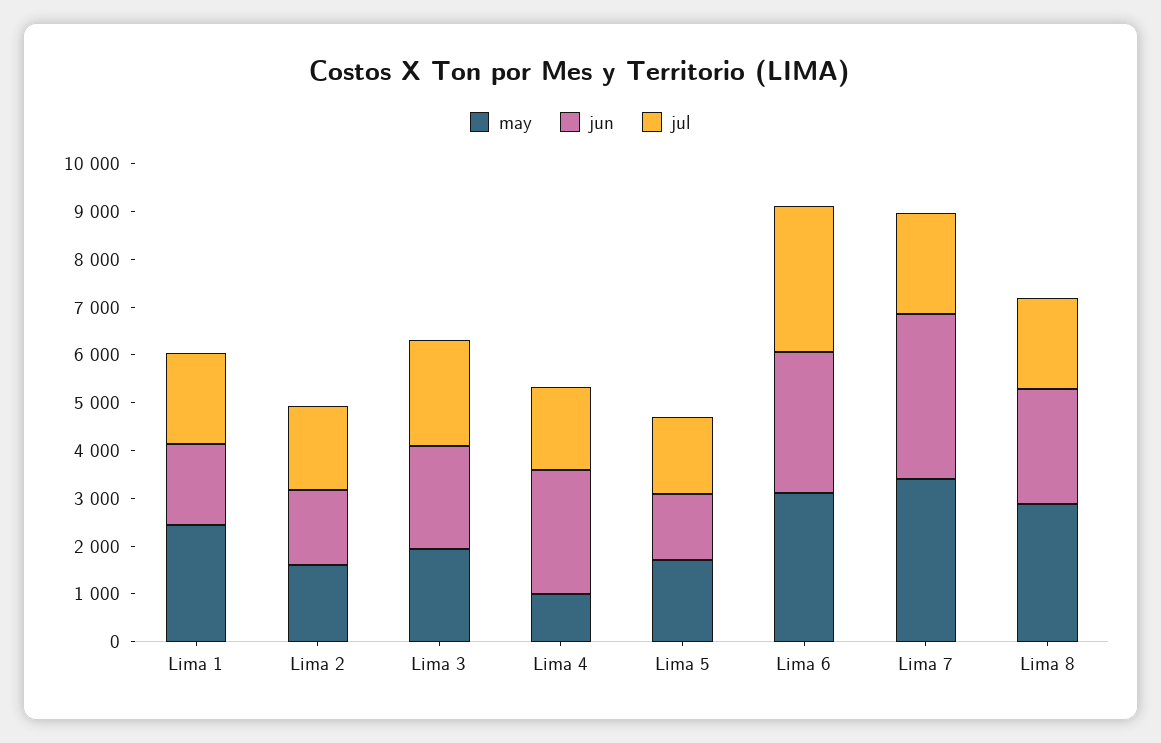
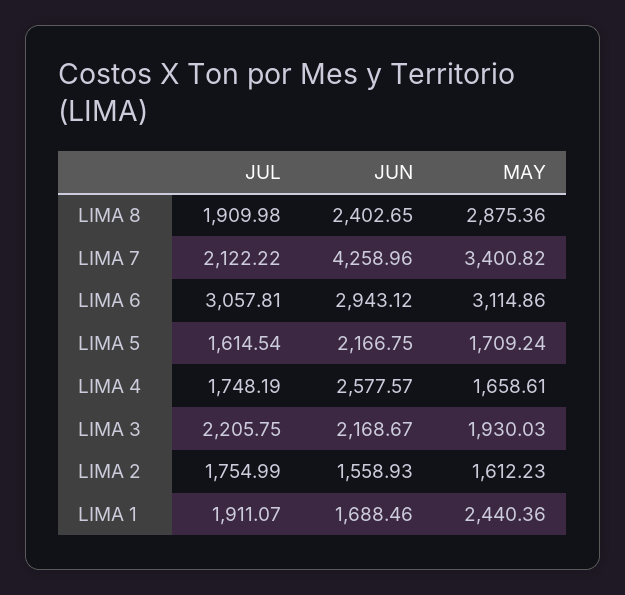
may, Lima 4: 1000 -> 1658.61
jun, Lima 5: 1400 -> 2166.75
jun, Lima 7: 3400 -> 4258.96

